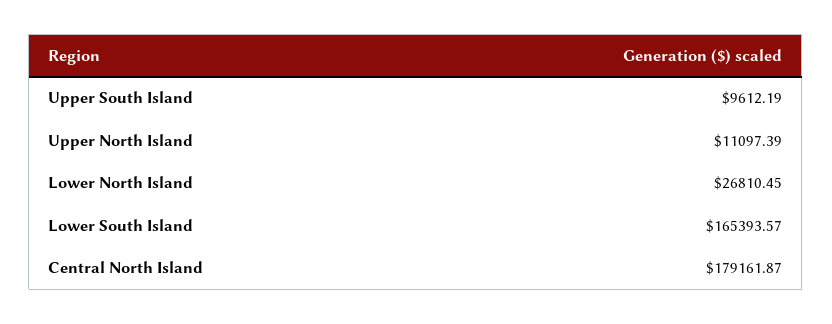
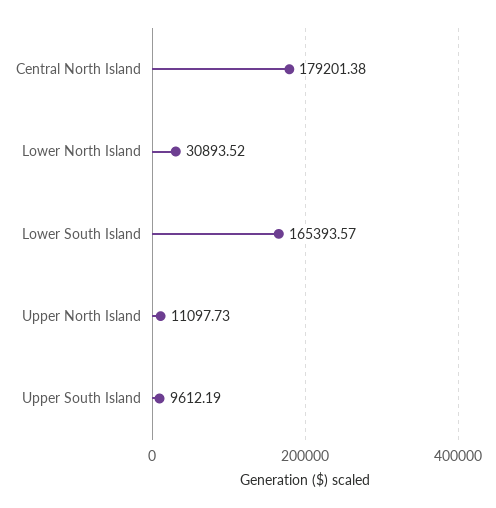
Upper North Island: 11097.39 -> 11097.73
Lower North Island: 26810.45 -> 30893.52
Central North Island: 179161.87 -> 179201.38

